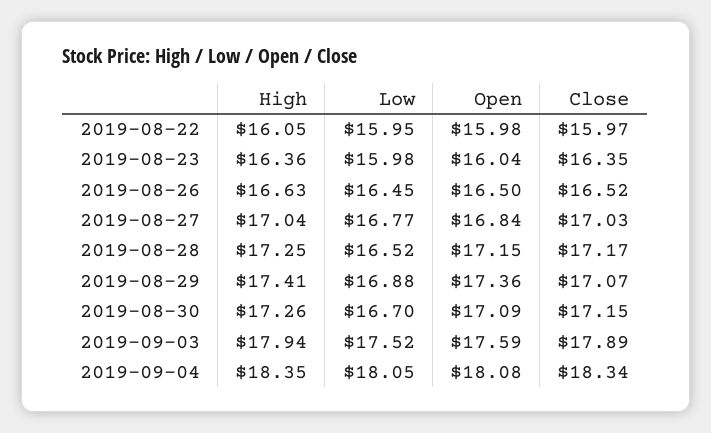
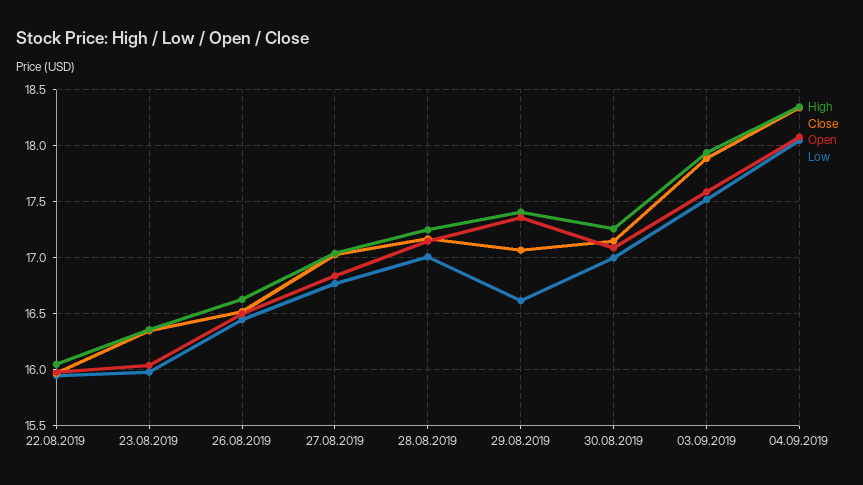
Low, 2019-08-28: 16.52 -> 17
Low, 2019-08-29: 16.88 -> 16.6
Low, 2019-08-30: 16.7 -> 17

